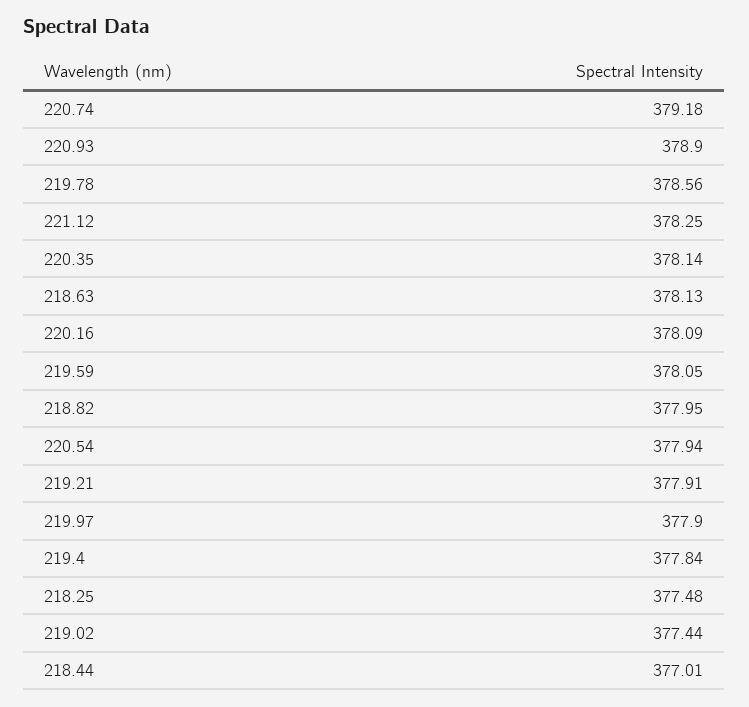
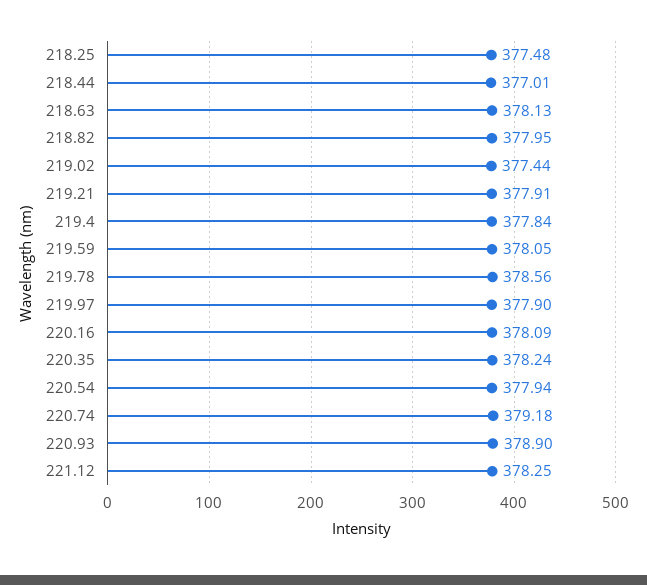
220.35: 378.14 -> 378.24

